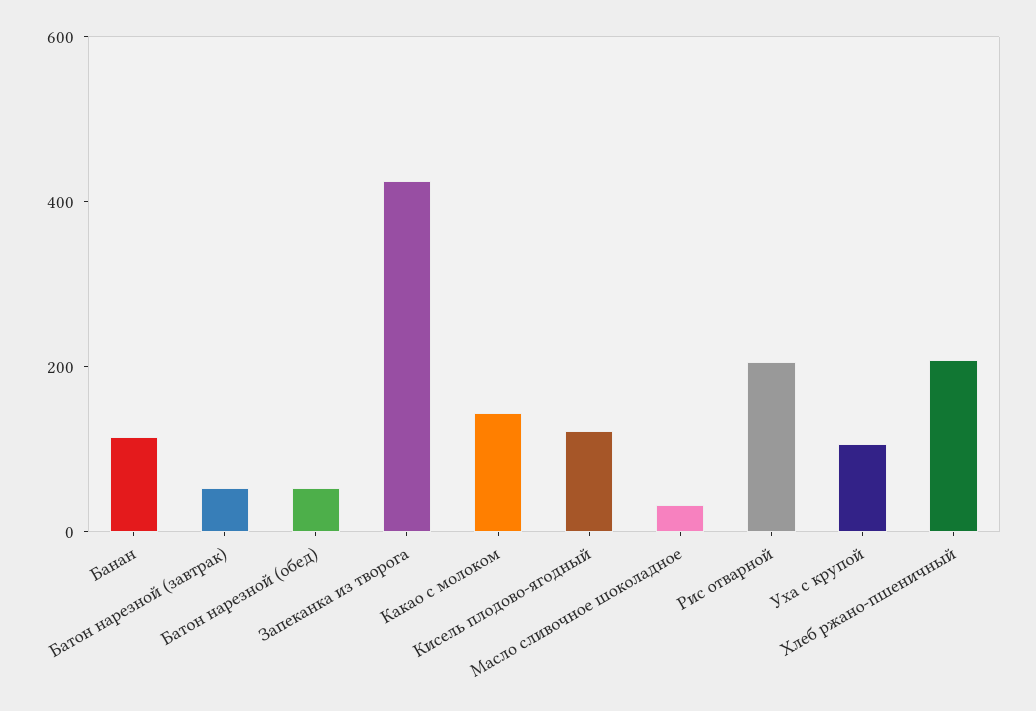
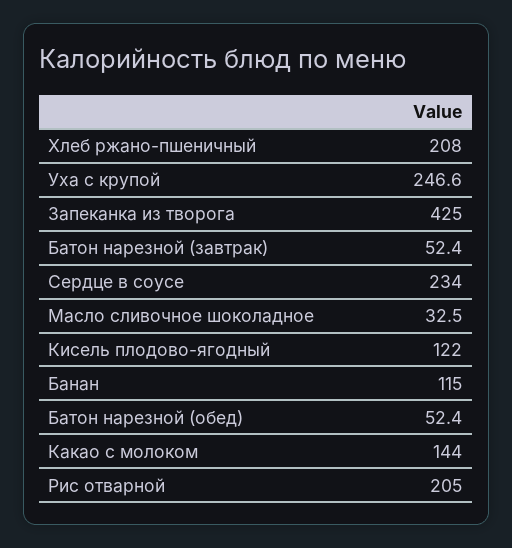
Уха с крупой: 100 -> 246.6
Сердце в соусе: none -> 234

